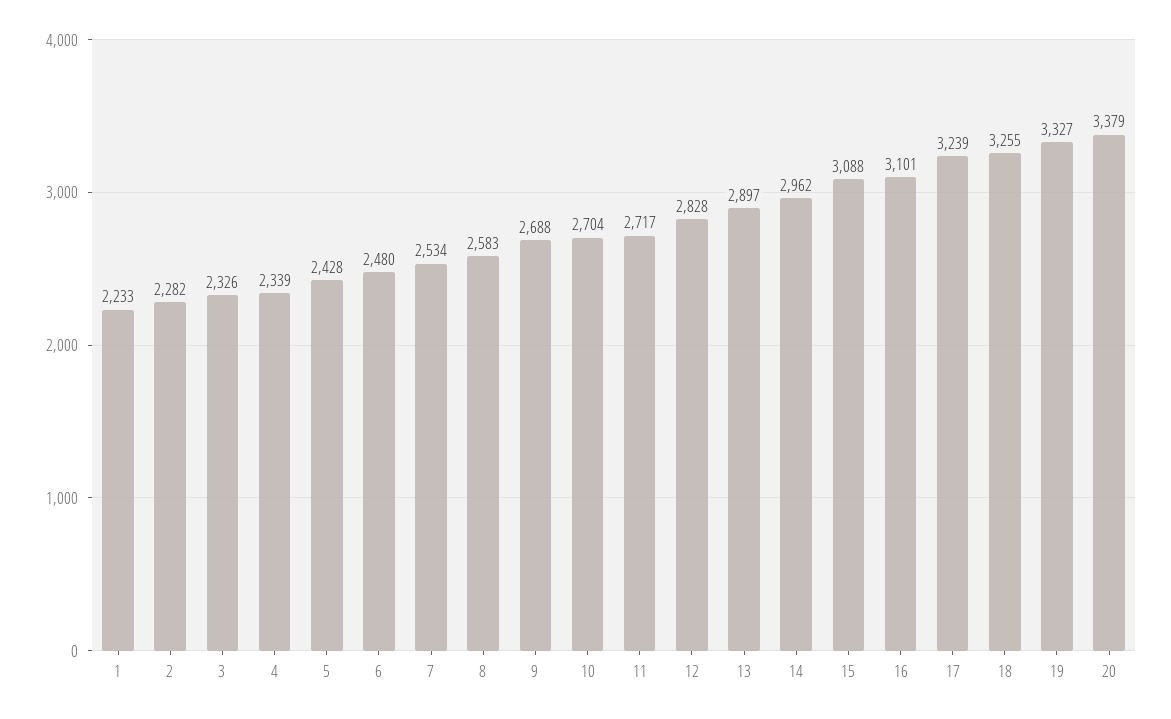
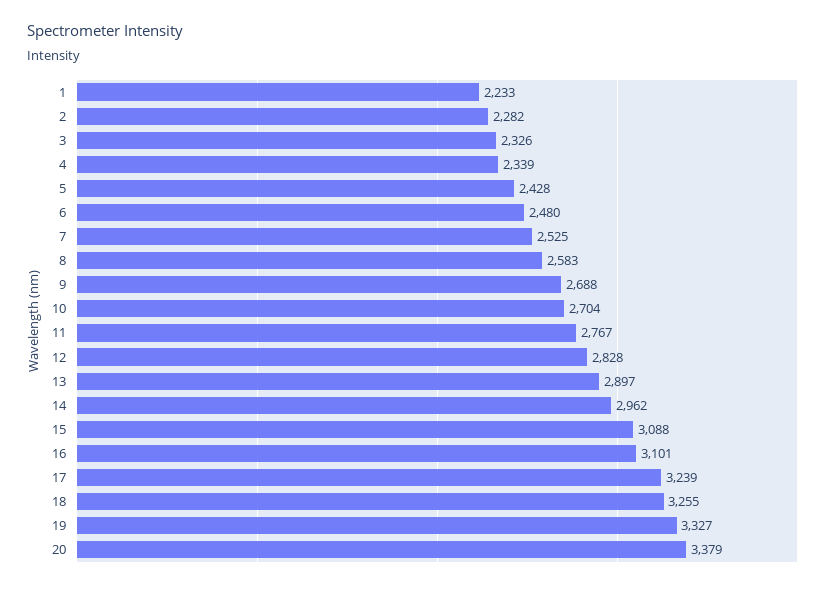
7: 2534 -> 2525
11: 2717 -> 2767

